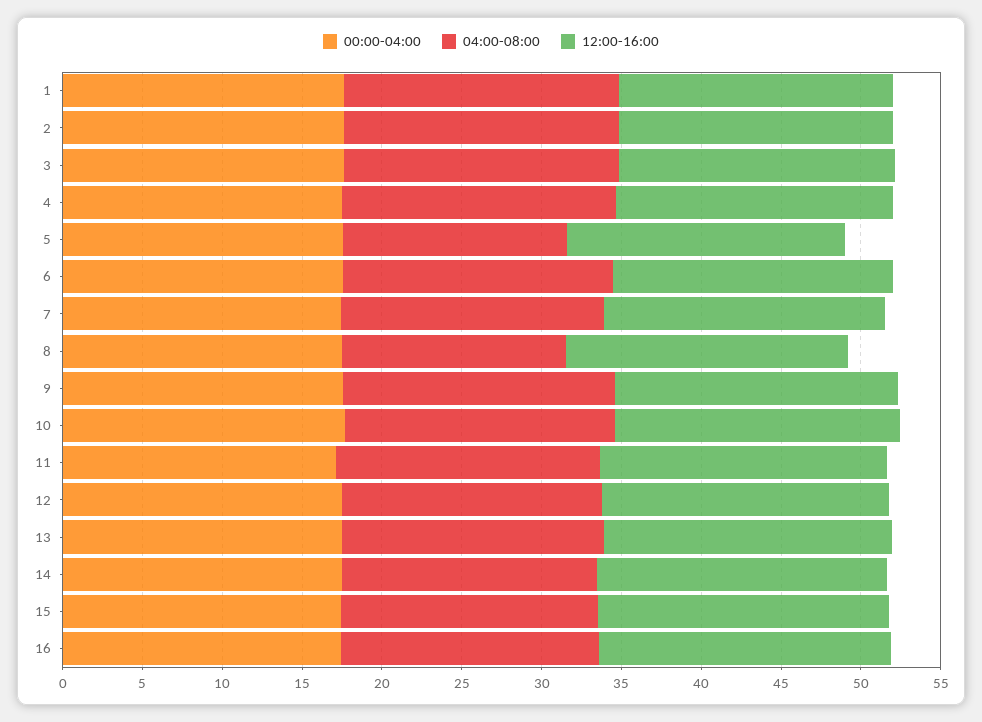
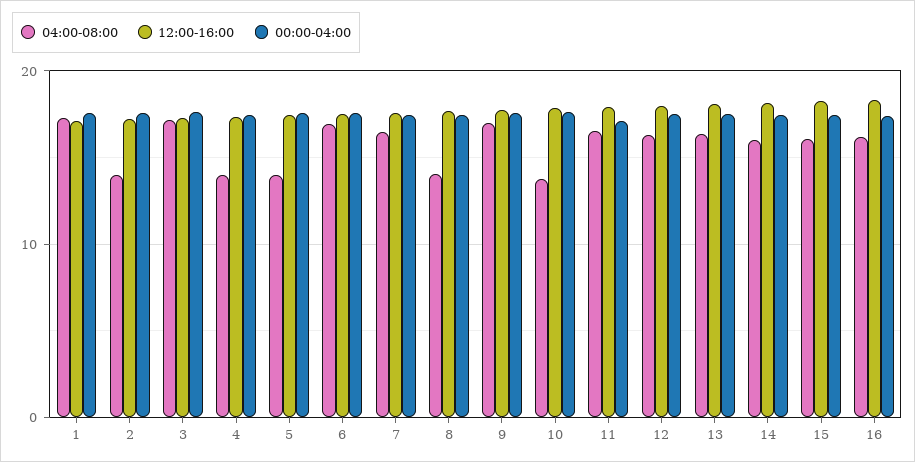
04:00-08:00, 2: 17 -> 14
04:00-08:00, 4: 17 -> 14
04:00-08:00, 10: 17 -> 14

